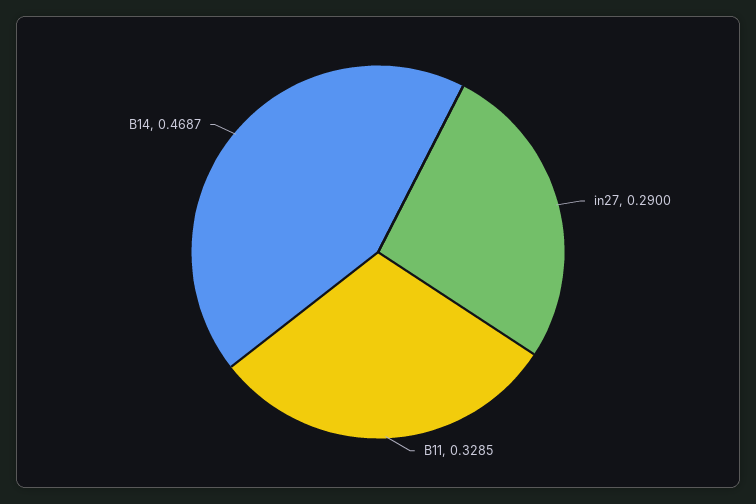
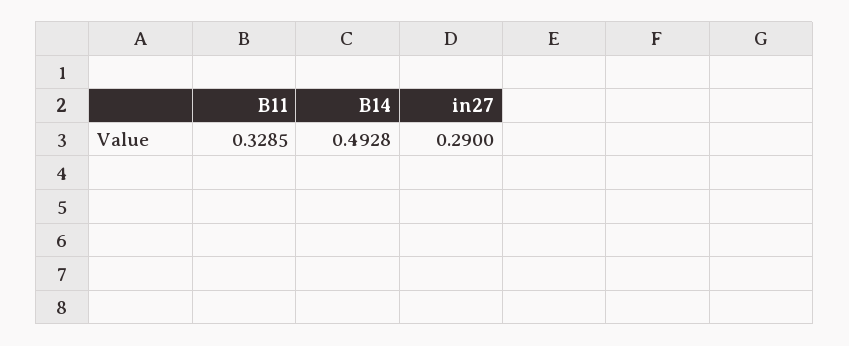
B14: 0.4687 -> 0.4928

